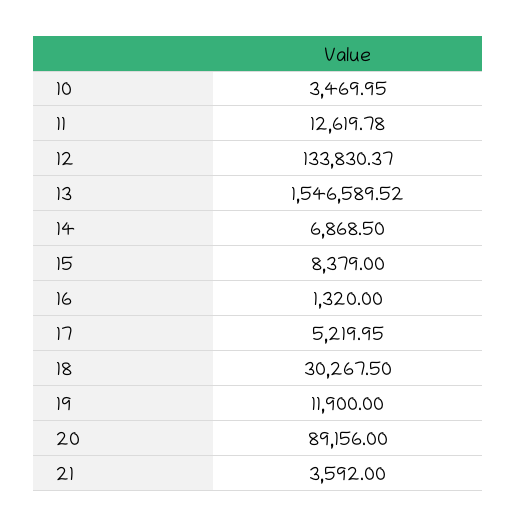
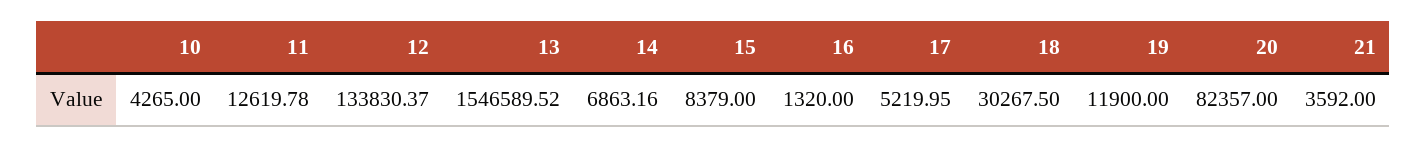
10: 3469.95 -> 4265
14: 6868.5 -> 6863.16
20: 89156 -> 82357

